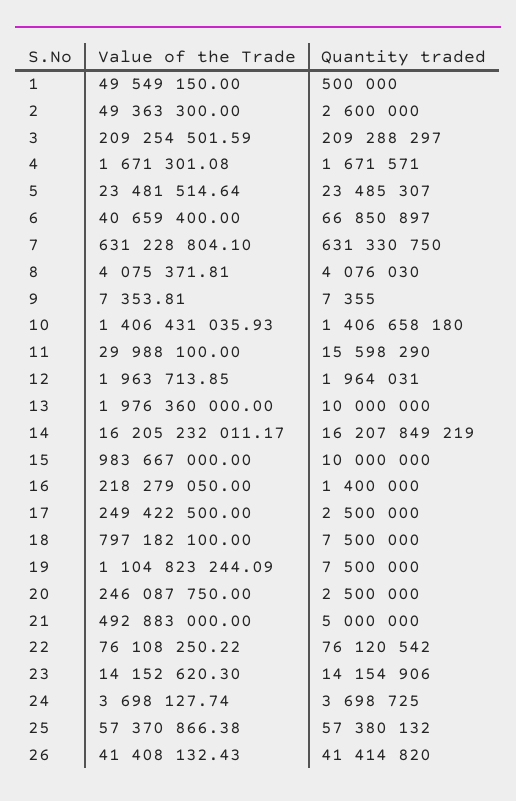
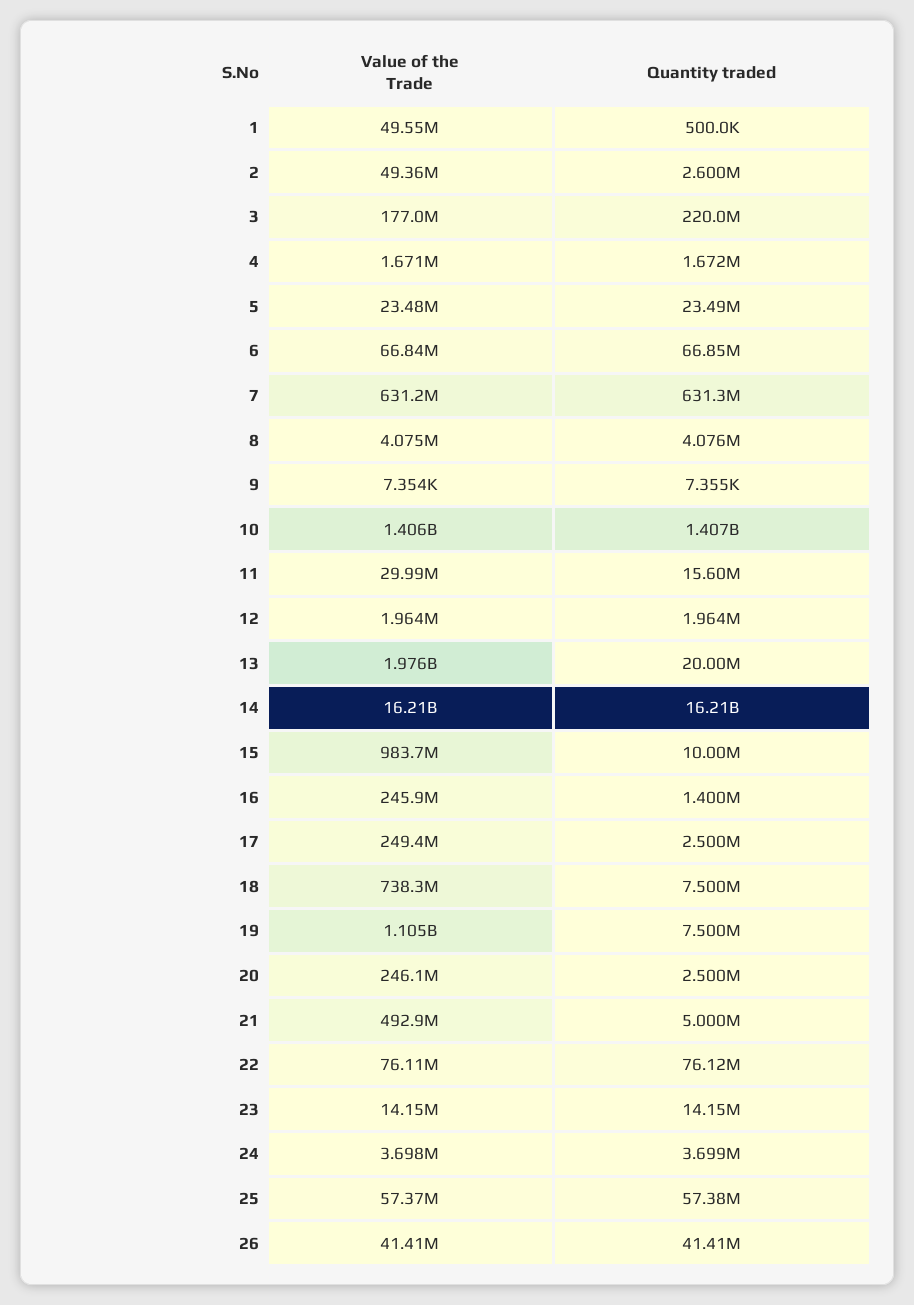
Value of the Trade, 3: 209254501.59 -> 177000000
Quantity traded, 3: 209288297 -> 220000000
Value of the Trade, 6: 40659400 -> 66840000
Quantity traded, 13: 10000000 -> 20000000
Value of the Trade, 16: 218279050 -> 245900000
Value of the Trade, 18: 797182100 -> 738300000

